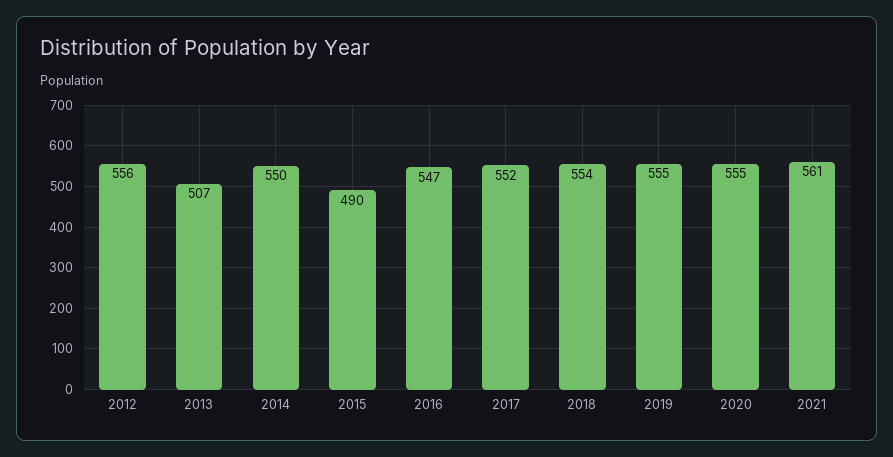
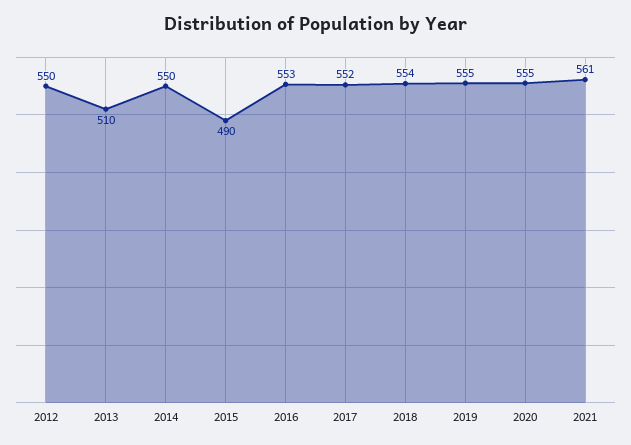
2012: 556 -> 550
2013: 507 -> 510
2016: 547 -> 553

